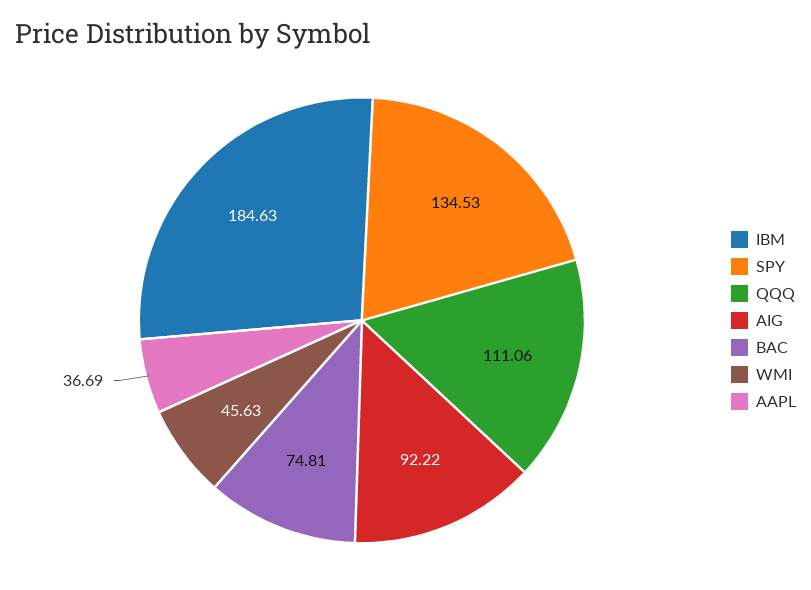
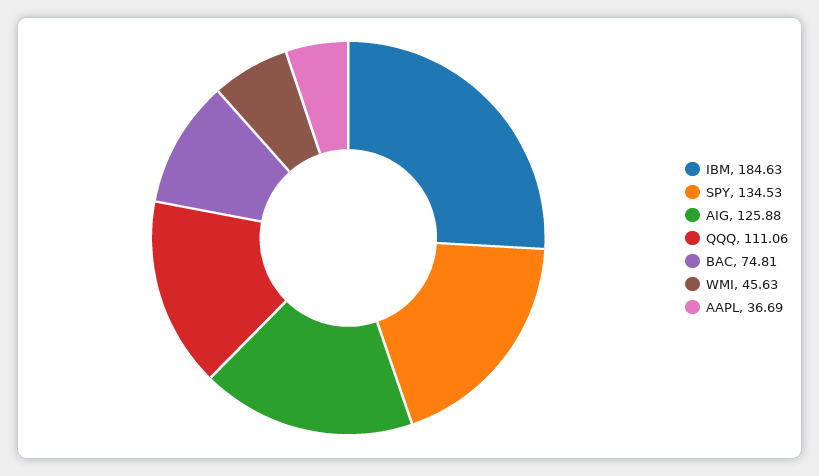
AIG: 92.22 -> 125.88

